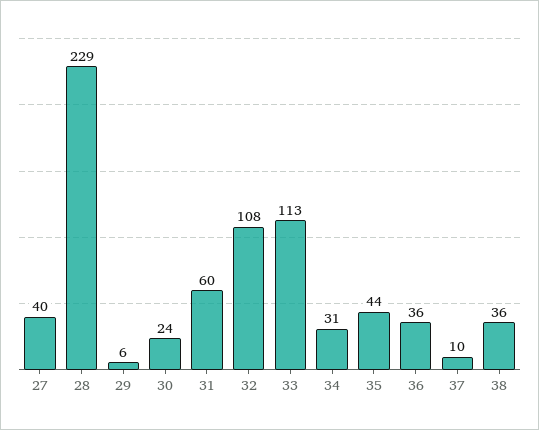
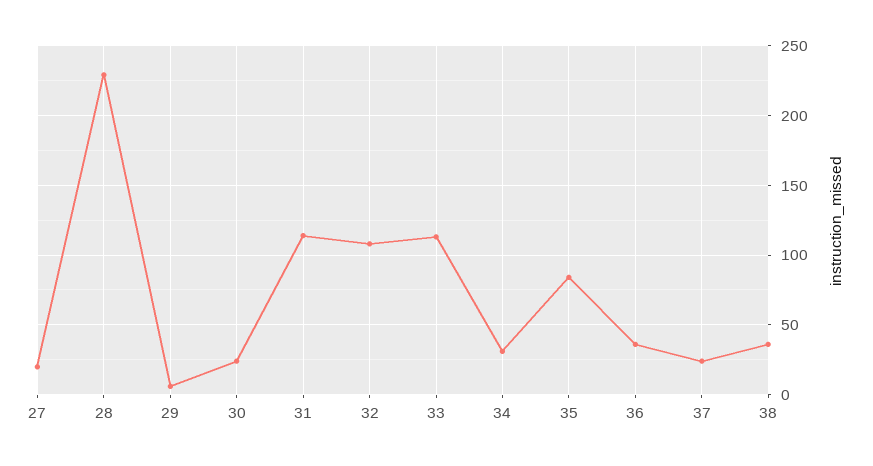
27: 40 -> 20
31: 60 -> 115
35: 44 -> 85
37: 10 -> 25

